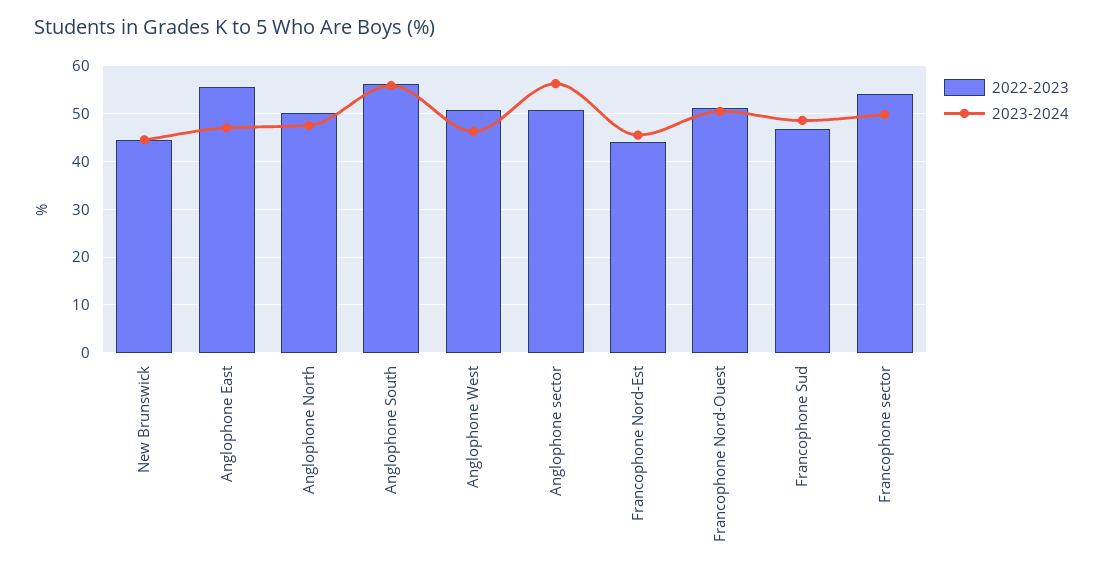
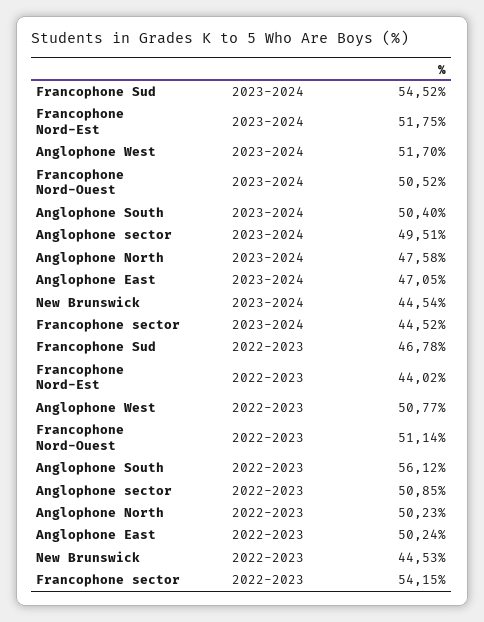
2022-2023, Anglophone East: 56 -> 50.24
2023-2024, Anglophone South: 56 -> 50.4
2023-2024, Anglophone West: 46 -> 51.7
2023-2024, Anglophone sector: 56 -> 49.51
2023-2024, Francophone Nord-Est: 46 -> 51.75
2023-2024, Francophone Sud: 48 -> 54.52
2023-2024, Francophone sector: 50 -> 44.52

